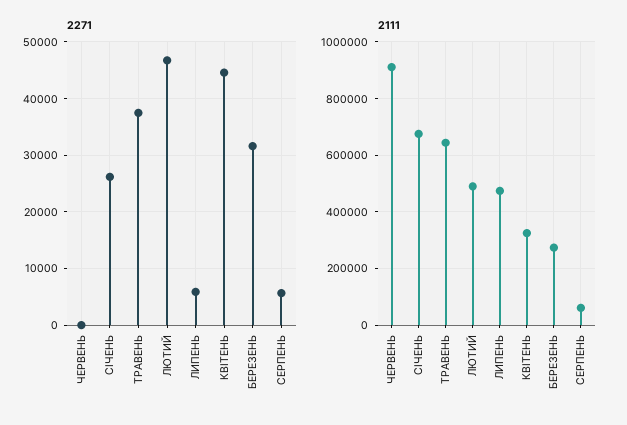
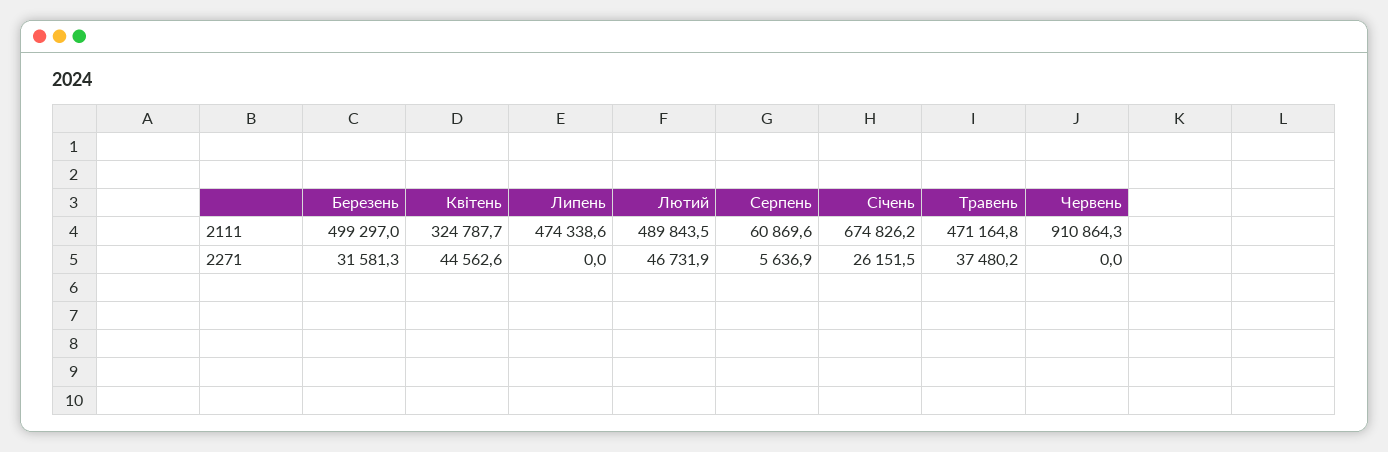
2271, ЛИПЕНЬ: 6000 -> 0
2111, ТРАВЕНЬ: 650000 -> 471164.8
2111, БЕРЕЗЕНЬ: 275000 -> 499297

